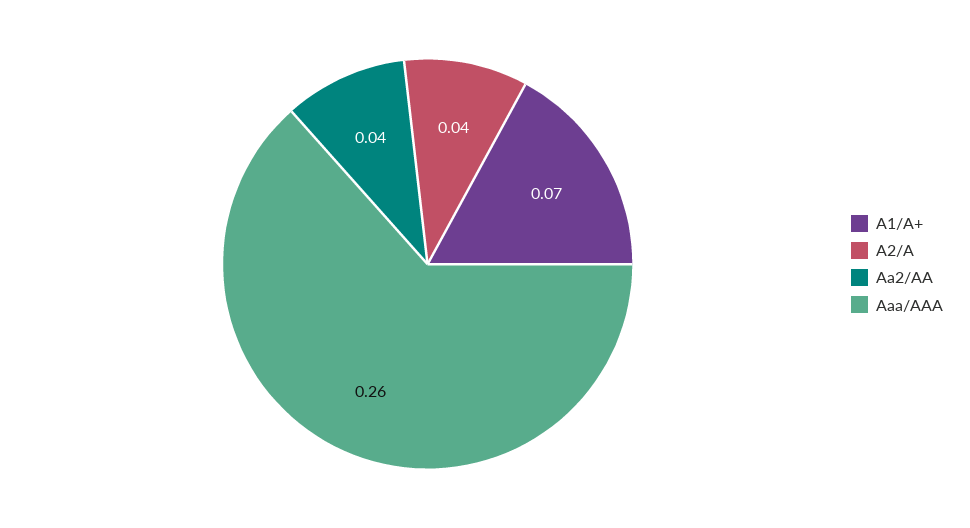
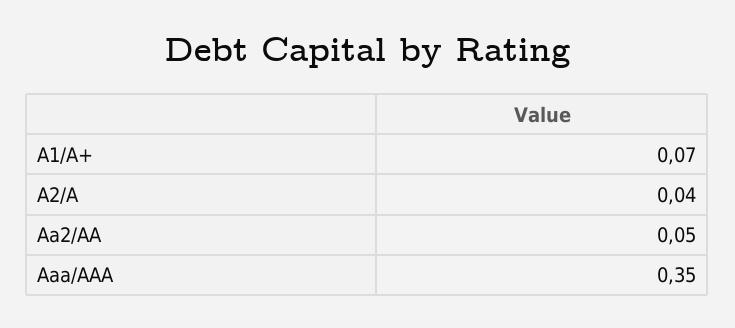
Aa2/AA: 0.04 -> 0.05
Aaa/AAA: 0.26 -> 0.35

